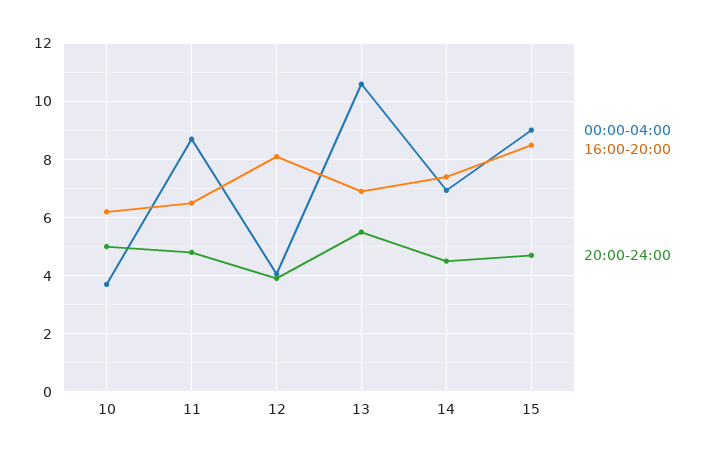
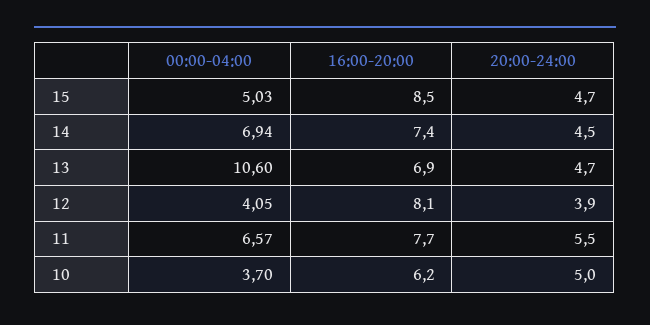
00:00-04:00, 11: 8.75 -> 6.57
16:00-20:00, 11: 6.5 -> 7.7
20:00-24:00, 11: 4.75 -> 5.5
20:00-24:00, 13: 5.5 -> 4.7
00:00-04:00, 15: 9 -> 5.03

